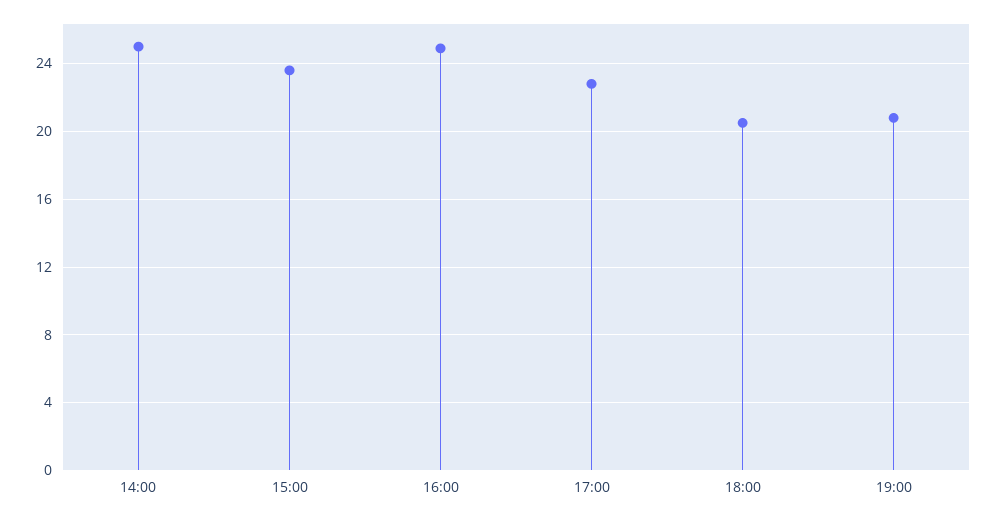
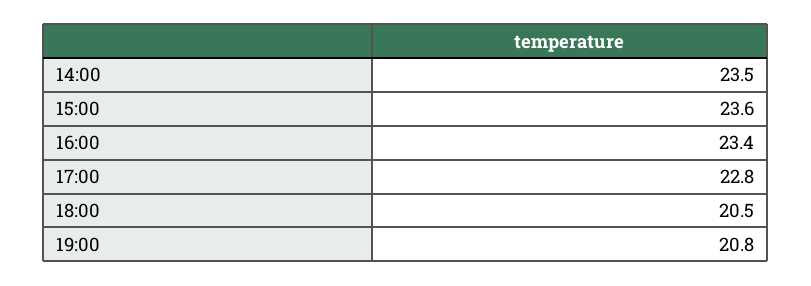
14:00: 25 -> 23.5
16:00: 25 -> 23.4

